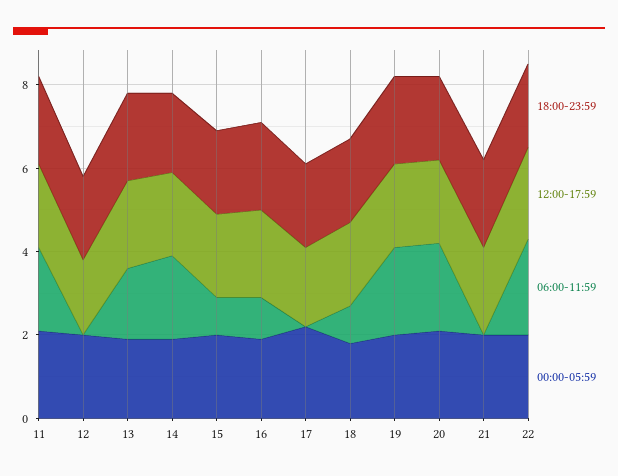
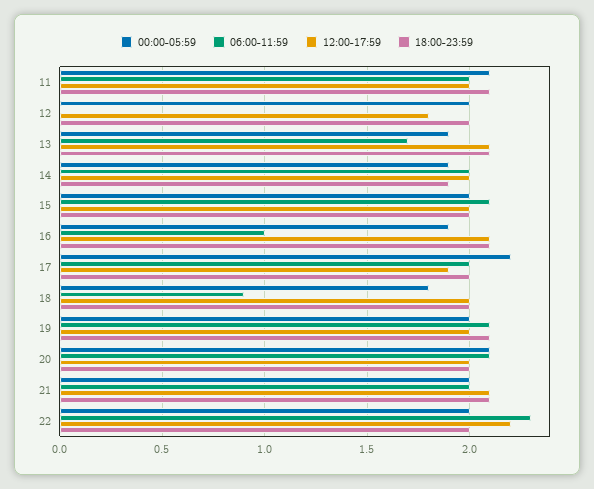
06:00-11:59, 15: 1 -> 2.1
06:00-11:59, 17: 0 -> 2
06:00-11:59, 21: 0 -> 2

